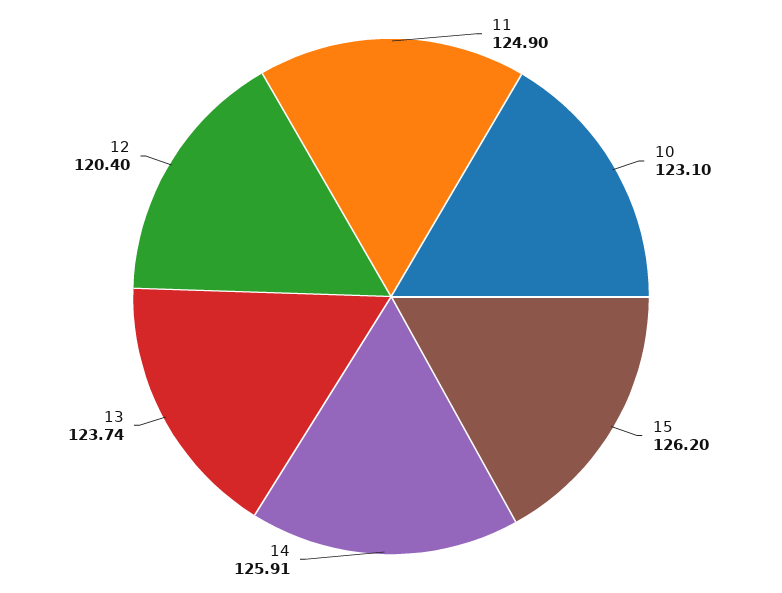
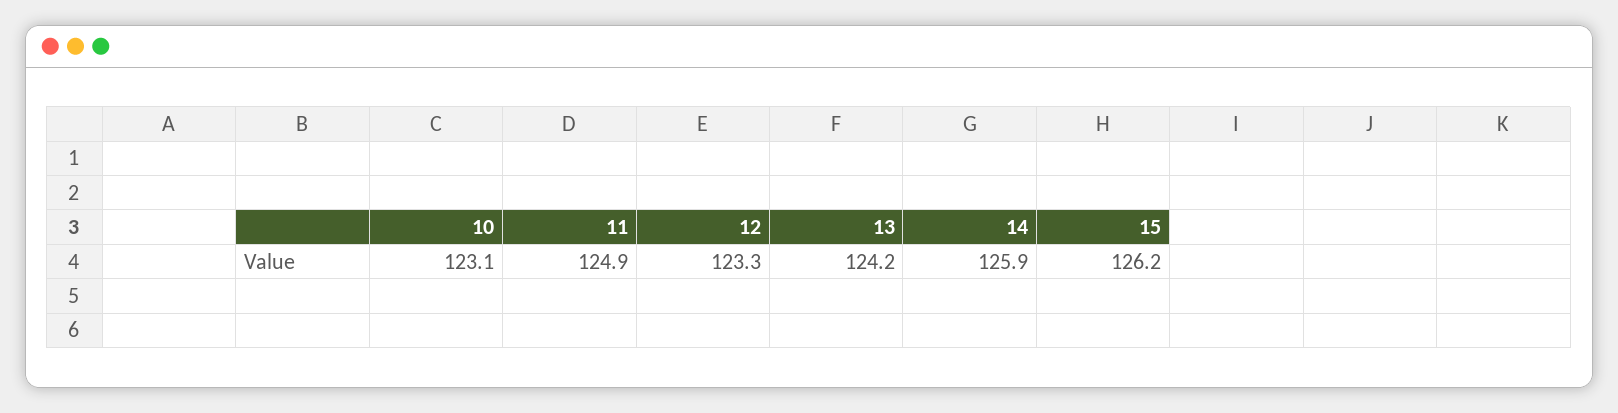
13: 123.74 -> 124.2
12: 120.4 -> 123.3

